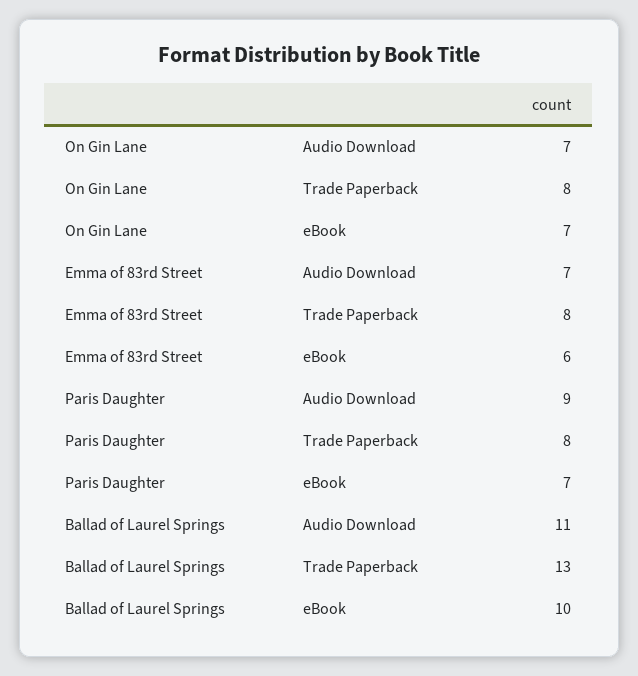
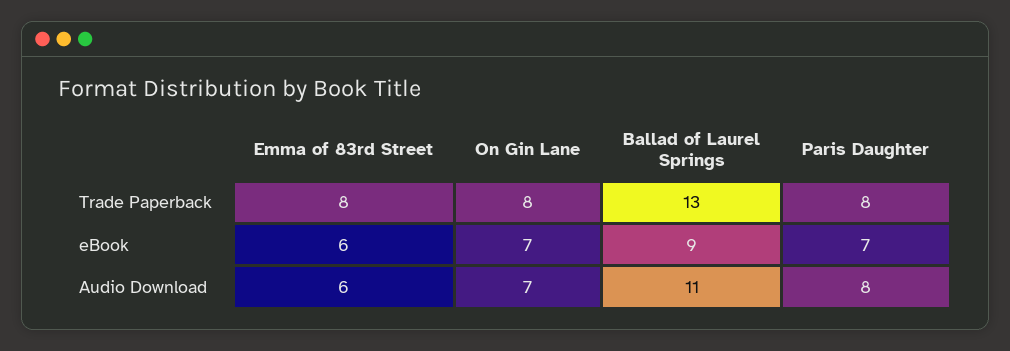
Emma of 83rd Street, Audio Download: 7 -> 6
Paris Daughter, Audio Download: 9 -> 8
Ballad of Laurel Springs, eBook: 10 -> 9

